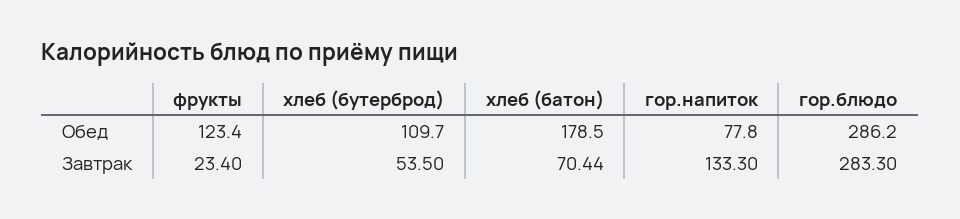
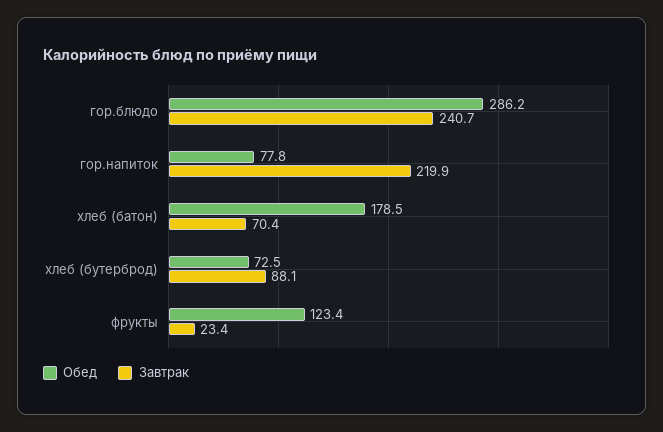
Обед, хлеб (бутерброд): 109.7 -> 72.5
Завтрак, хлеб (бутерброд): 53.5 -> 88.1
Завтрак, гор.напиток: 133.3 -> 219.9
Завтрак, гор.блюдо: 283.3 -> 240.7

